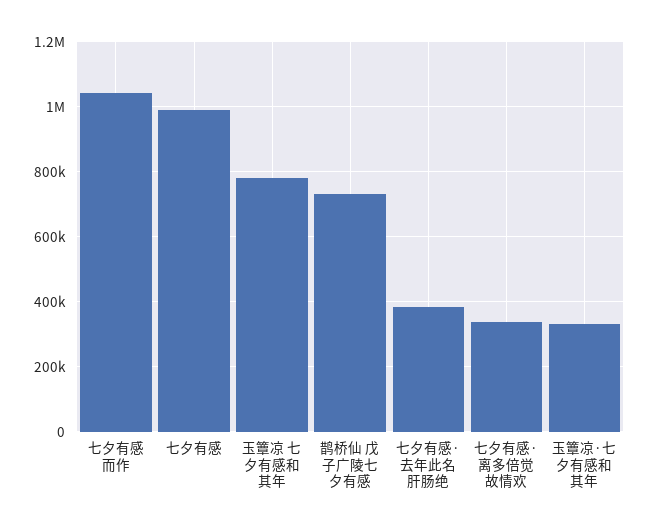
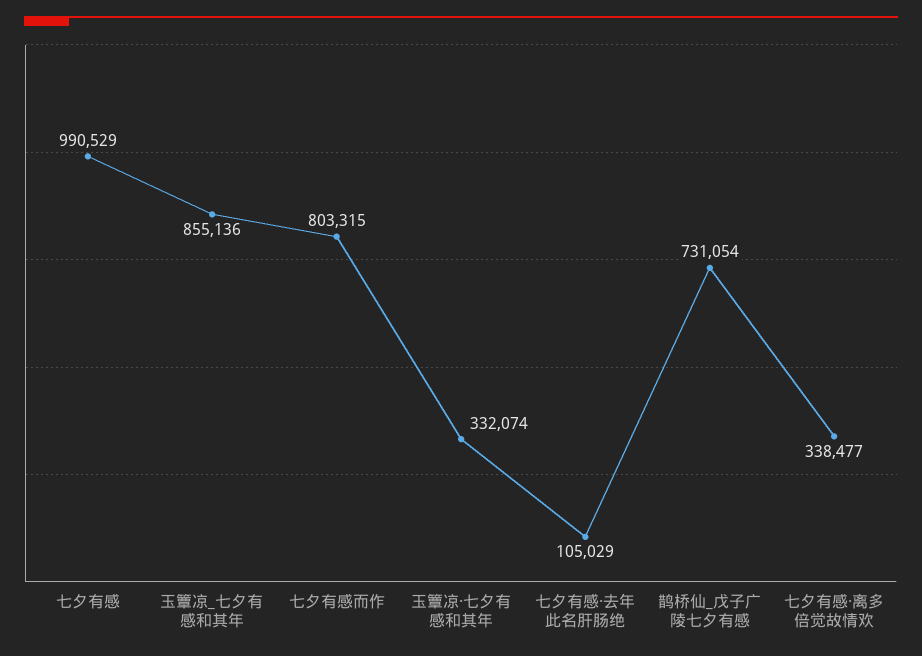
七夕有感而作: 1040000 -> 803315
玉簟凉 七夕有感和其年: 780000 -> 855136
七夕有感·去年此名肝肠绝: 380000 -> 105029

